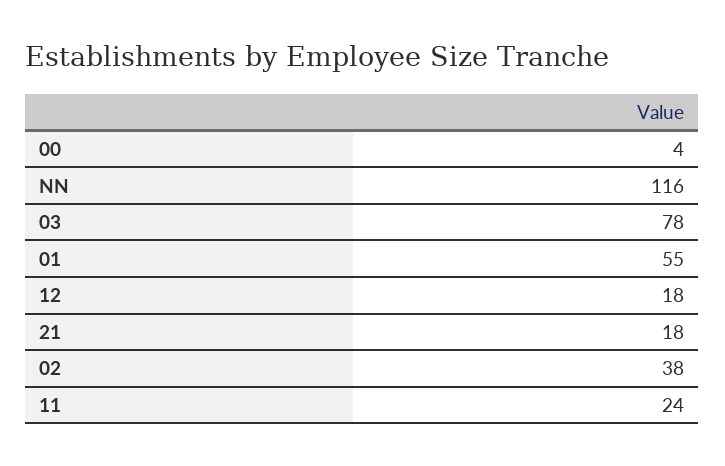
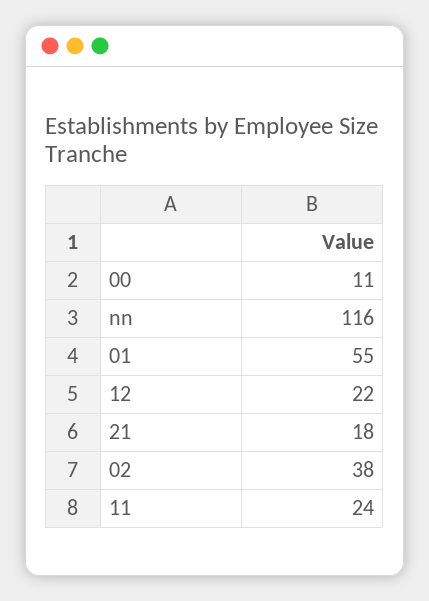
00: 4 -> 11
03: 78 -> none
12: 18 -> 22

